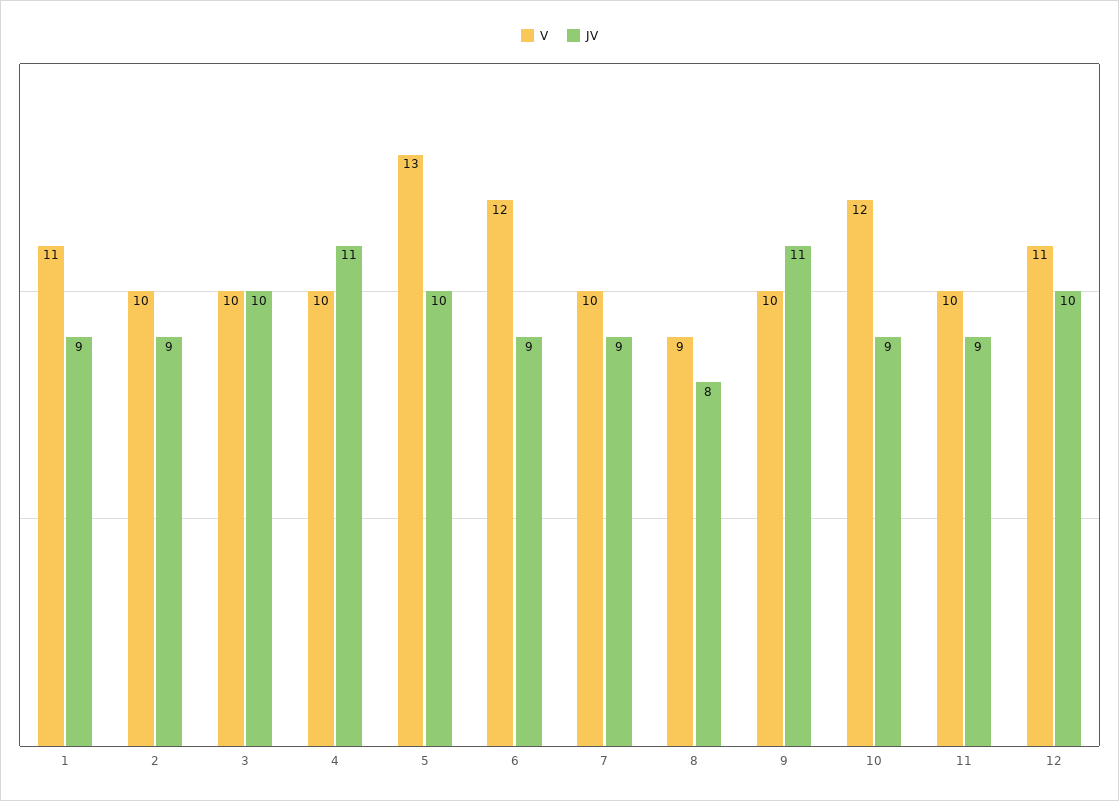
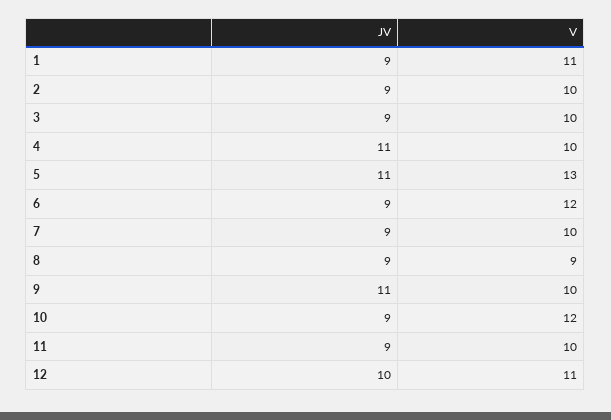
JV, 3: 10 -> 9
JV, 5: 10 -> 11
JV, 8: 8 -> 9

